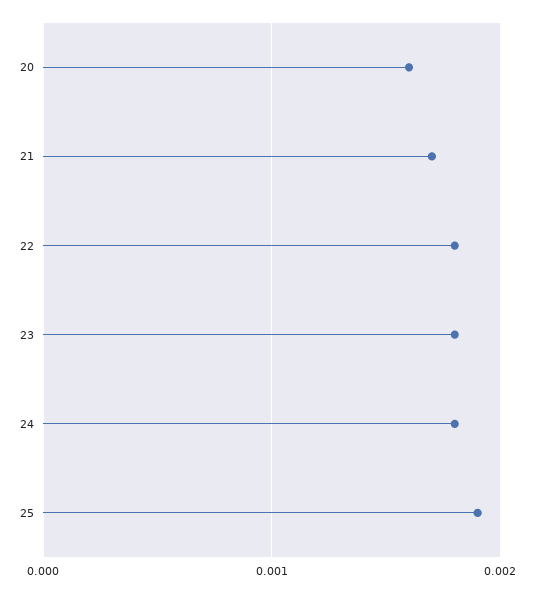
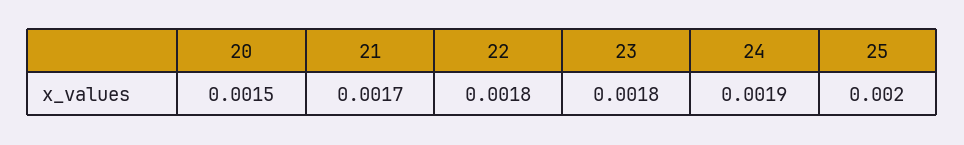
20: 0.0016 -> 0.0015
24: 0.0018 -> 0.0019
25: 0.0019 -> 0.002

